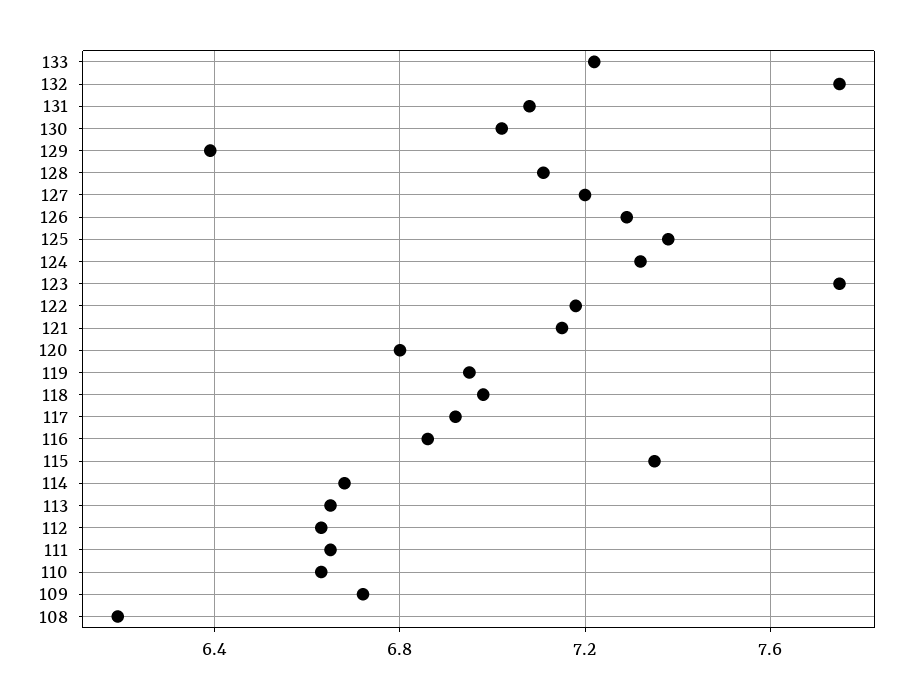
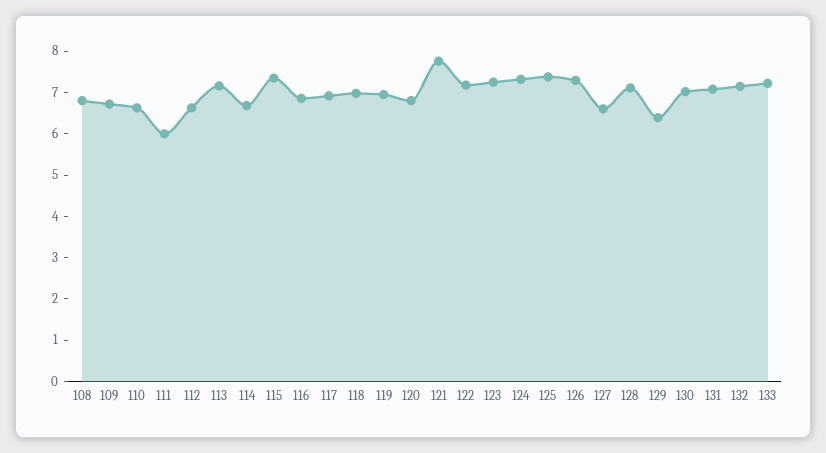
132: 7.75 -> 7.2
127: 7.2 -> 6.6
123: 7.75 -> 7.2
121: 7.15 -> 7.8
113: 6.65 -> 7.2
111: 6.65 -> 6
108: 6.2 -> 6.8

